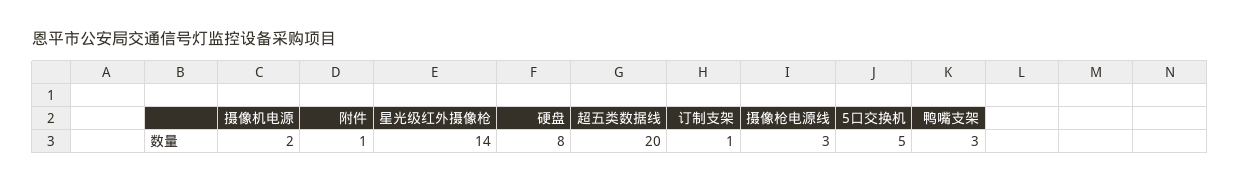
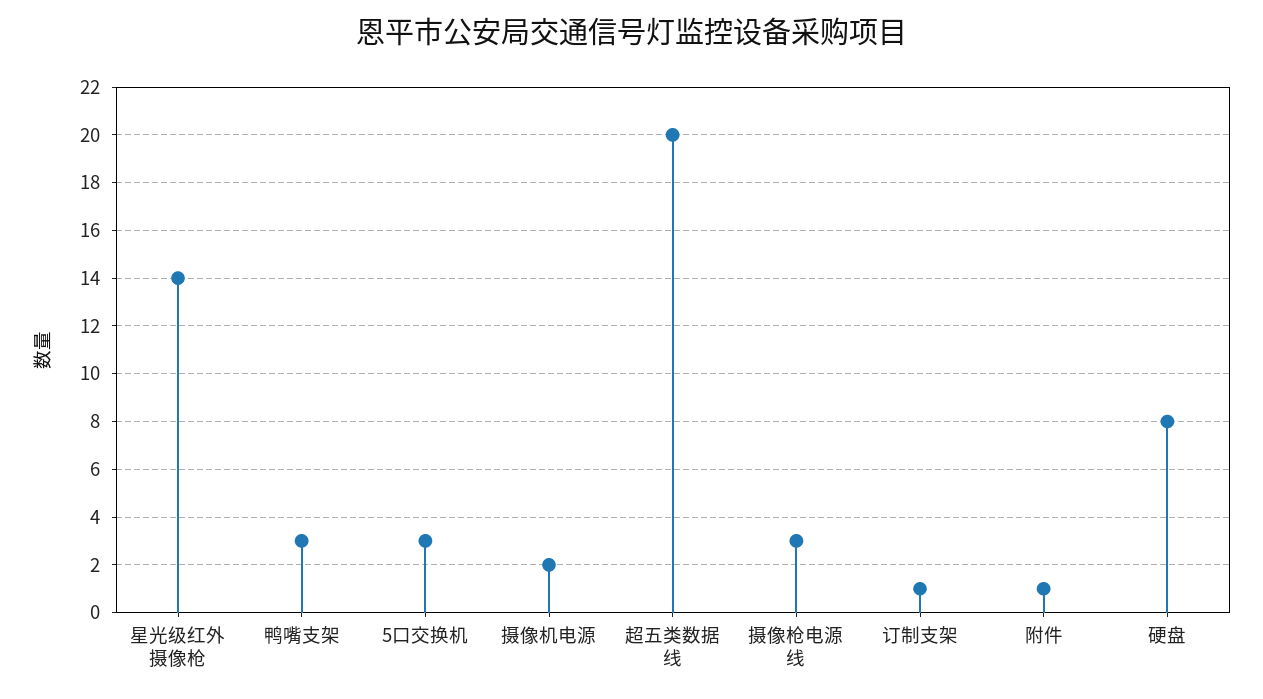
5口交换机: 5 -> 3

